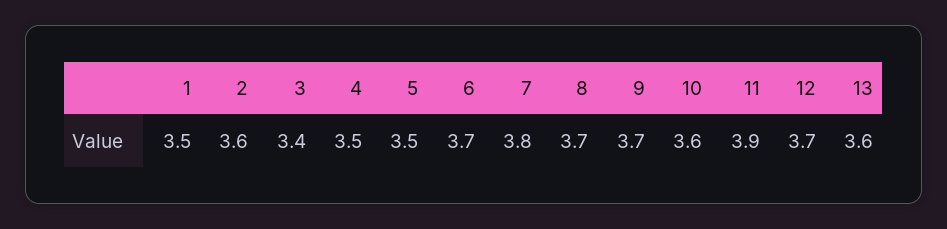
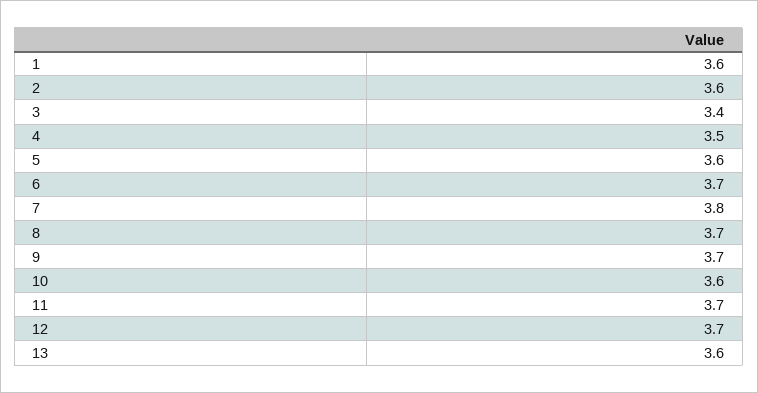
1: 3.5 -> 3.6
5: 3.5 -> 3.6
11: 3.9 -> 3.7

